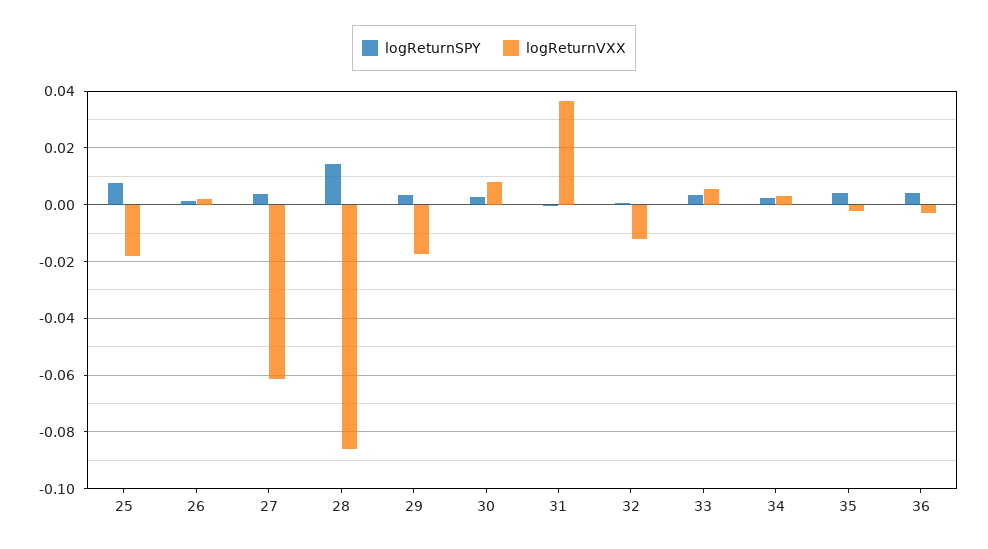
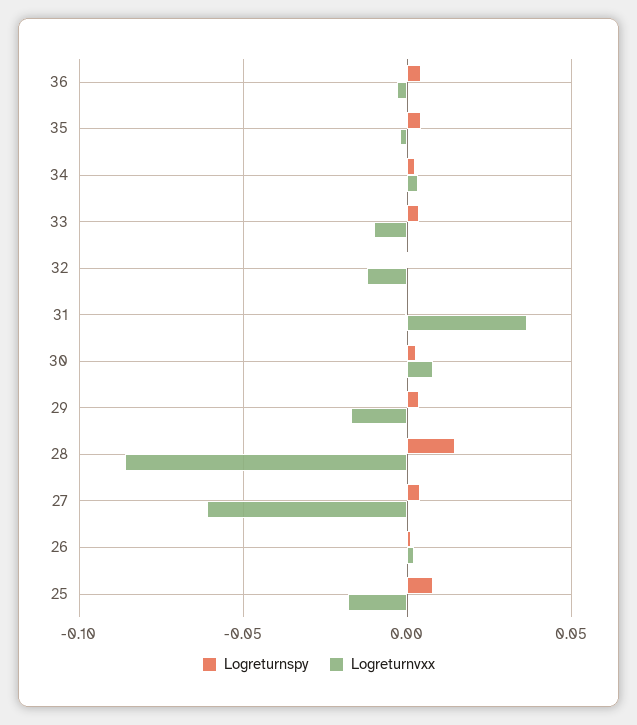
logReturnVXX, 33: 0.005 -> -0.01

